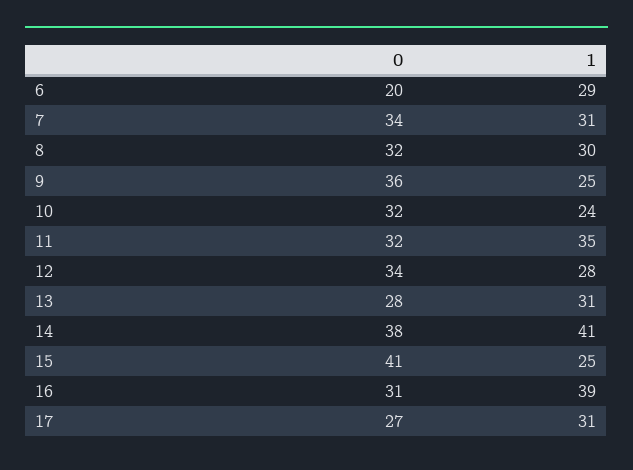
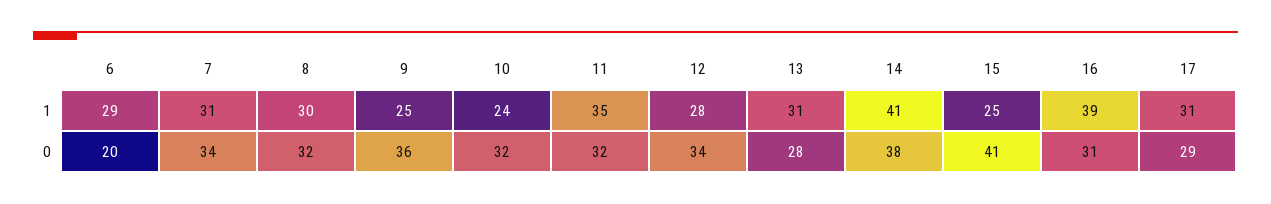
0, 17: 27 -> 29

